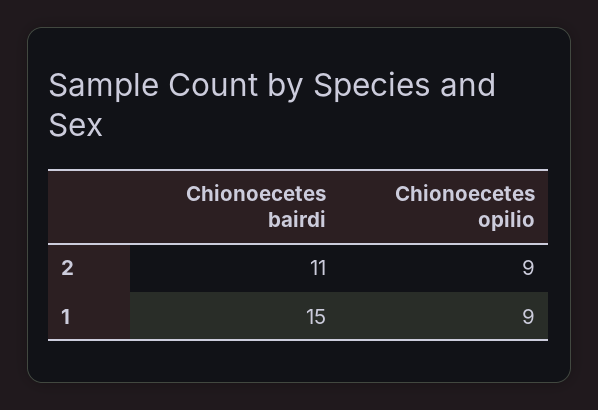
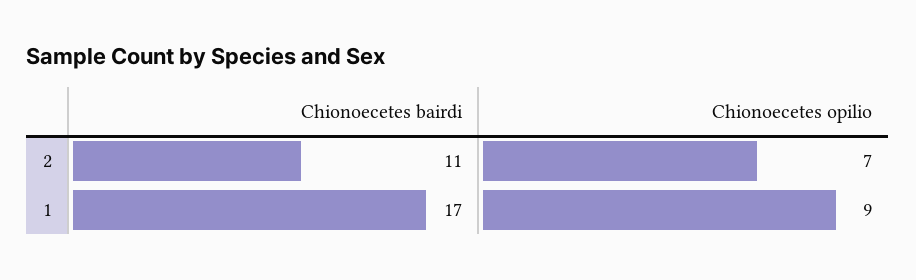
Chionoecetes opilio, 2: 9 -> 7
Chionoecetes bairdi, 1: 15 -> 17

